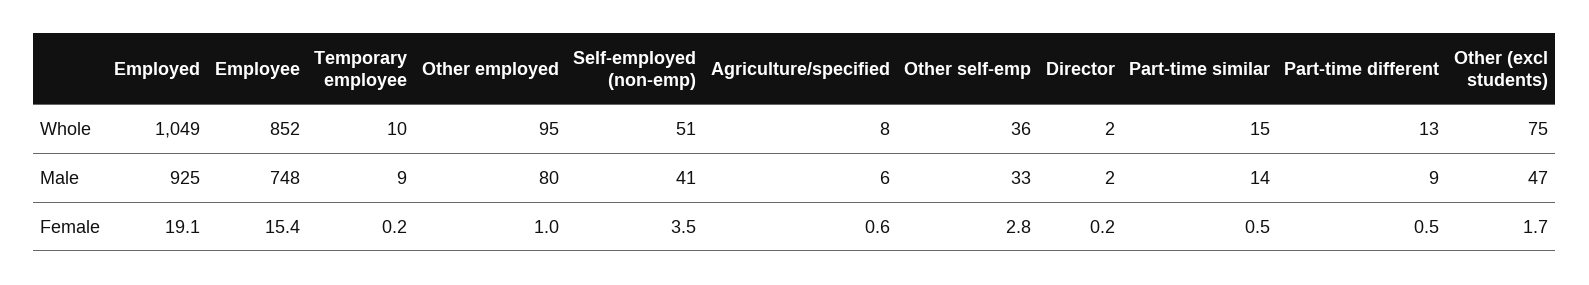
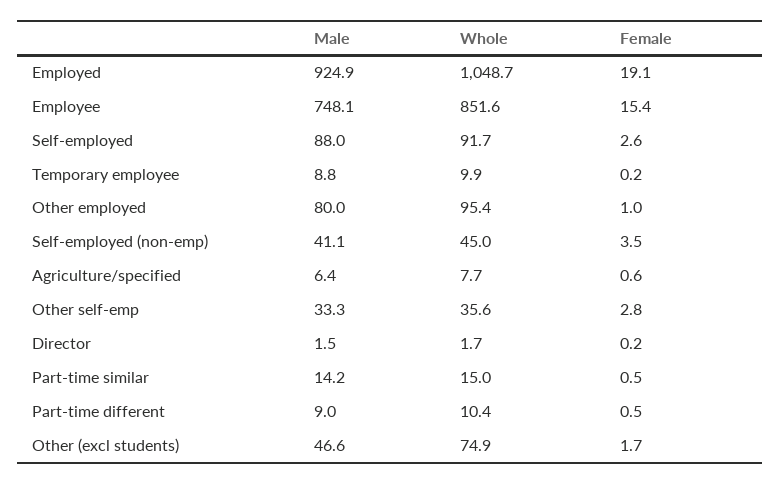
Self-employed (non-emp), Whole: 51 -> 45
Part-time different, Whole: 13 -> 10.4
Self-employed, Male: none -> 88
Self-employed, Whole: none -> 91.7
Self-employed, Female: none -> 2.6

